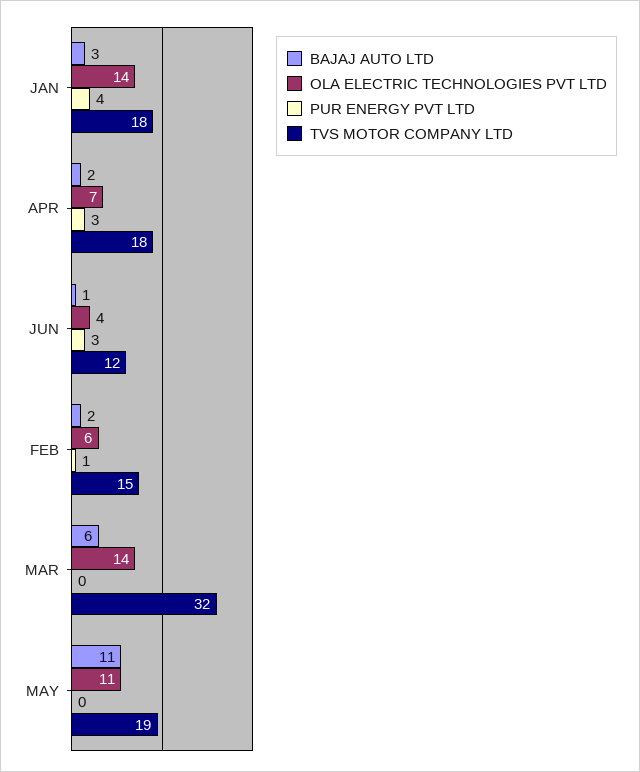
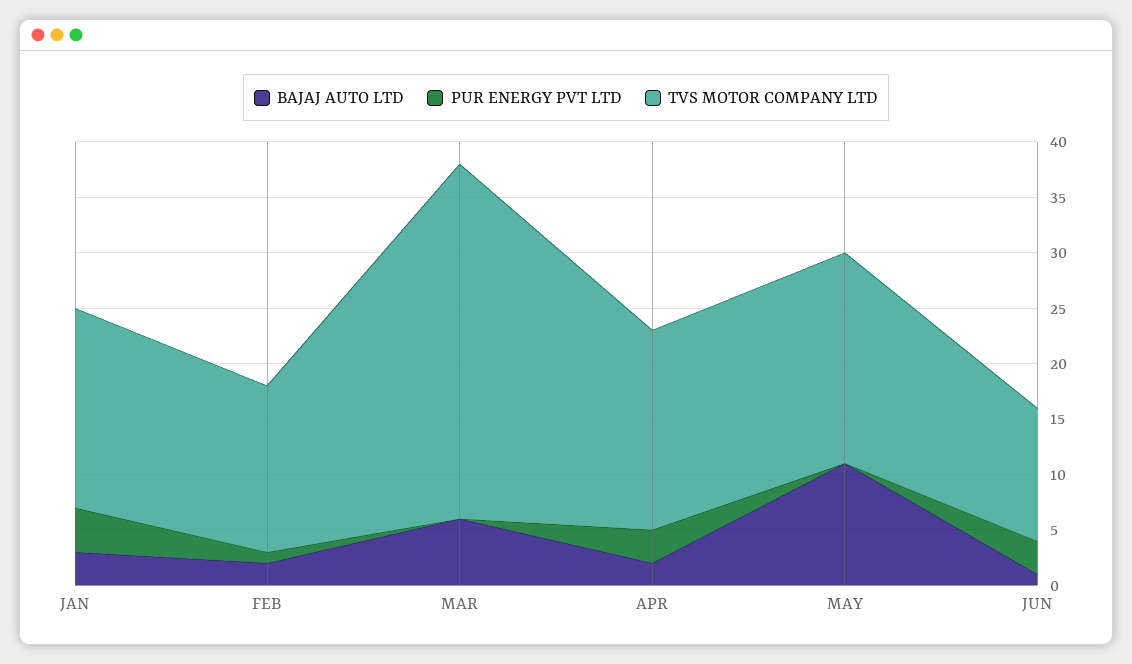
OLA ELECTRIC TECHNOLOGIES PVT LTD, JAN: 14 -> none
OLA ELECTRIC TECHNOLOGIES PVT LTD, APR: 7 -> none
OLA ELECTRIC TECHNOLOGIES PVT LTD, JUN: 4 -> none
OLA ELECTRIC TECHNOLOGIES PVT LTD, FEB: 6 -> none
OLA ELECTRIC TECHNOLOGIES PVT LTD, MAR: 14 -> none
OLA ELECTRIC TECHNOLOGIES PVT LTD, MAY: 11 -> none

